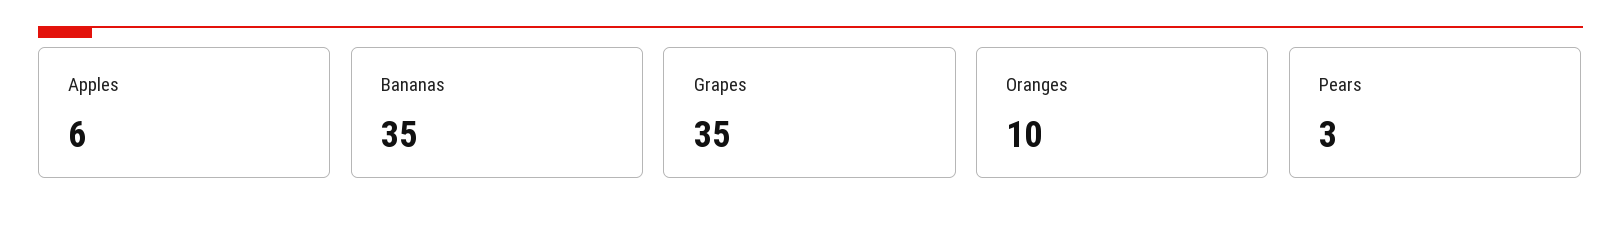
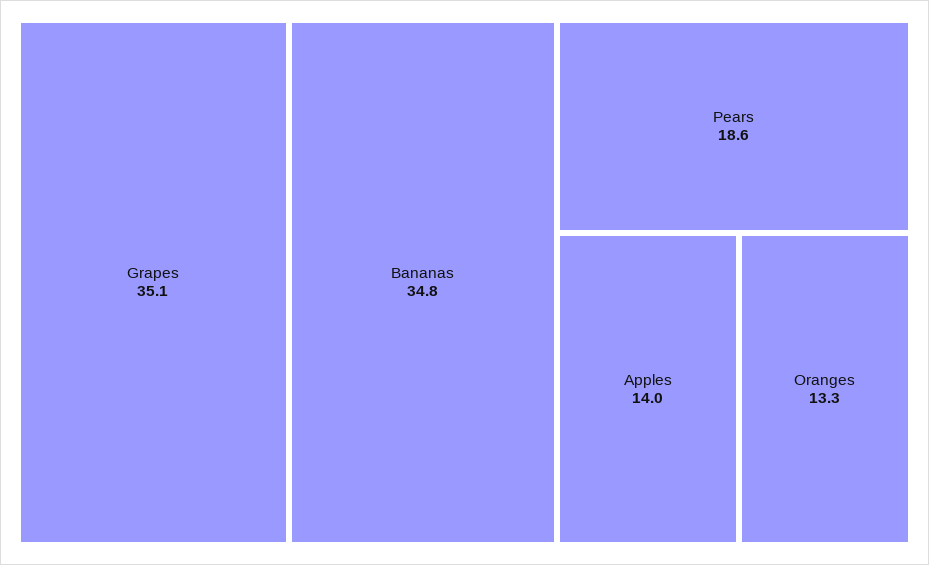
Apples: 6 -> 14
Oranges: 10 -> 13.3
Pears: 3 -> 18.6

